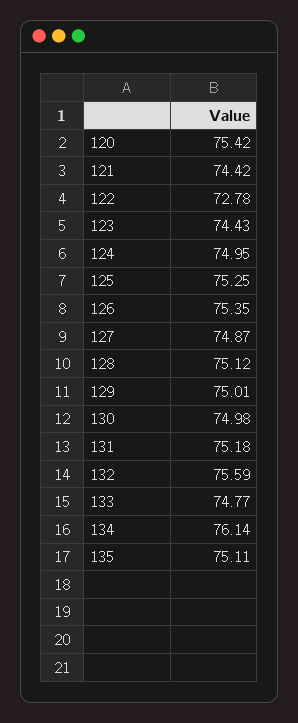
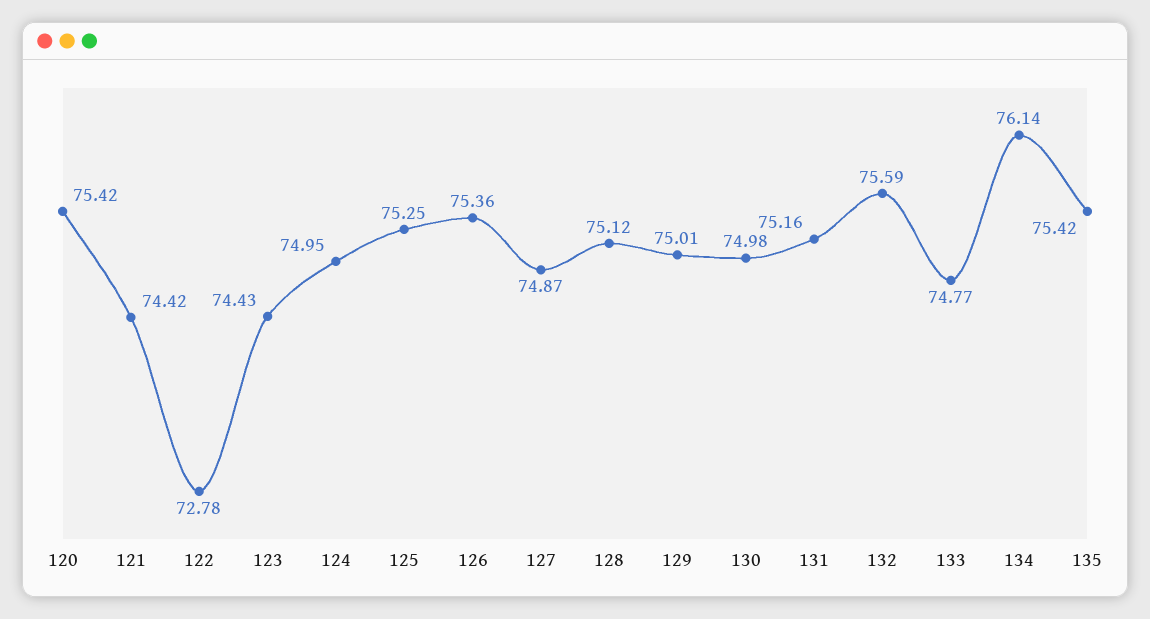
126: 75.35 -> 75.36
131: 75.18 -> 75.16
135: 75.11 -> 75.42

